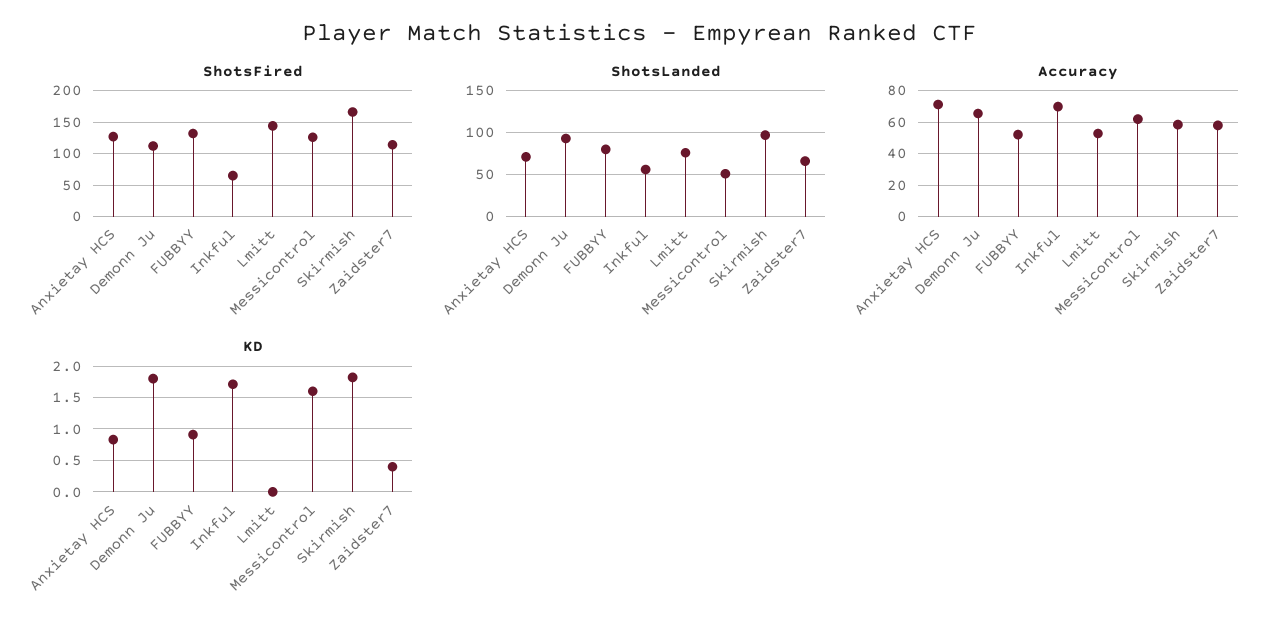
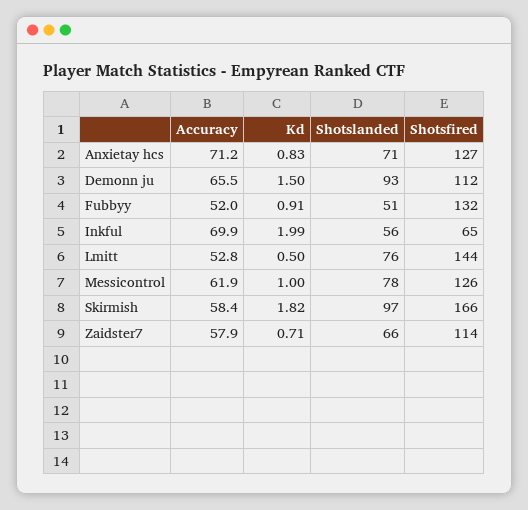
ShotsLanded, FUBBYY: 80 -> 51
ShotsLanded, Messicontrol: 50 -> 78
KD, Demonn Ju: 1.8 -> 1.5
KD, Inkful: 1.7 -> 1.99
KD, Lmitt: 0 -> 0.5
KD, Messicontrol: 1.6 -> 1
KD, Zaidster7: 0.4 -> 0.71

